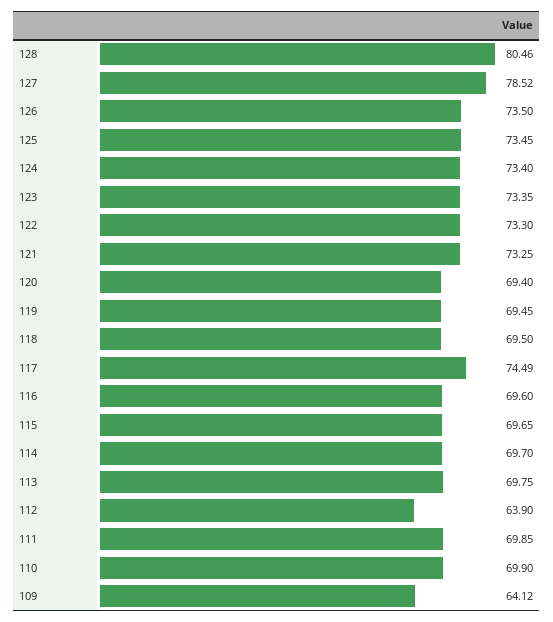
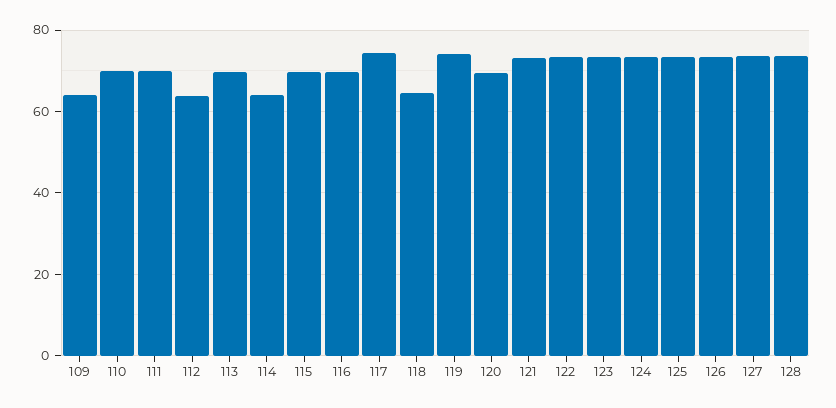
128: 80.46 -> 74
127: 78.52 -> 74
119: 69.45 -> 74
118: 69.5 -> 64
114: 69.7 -> 64

